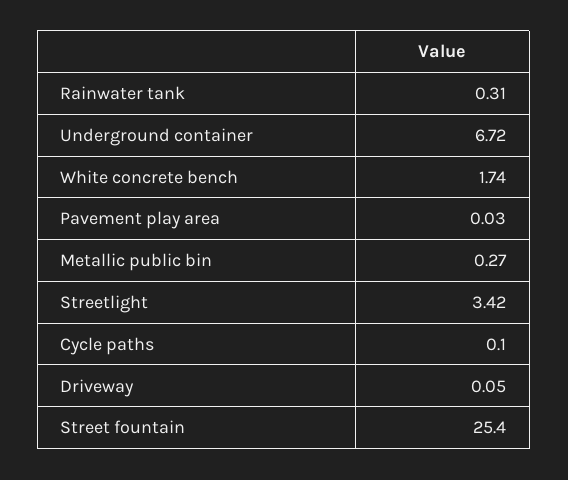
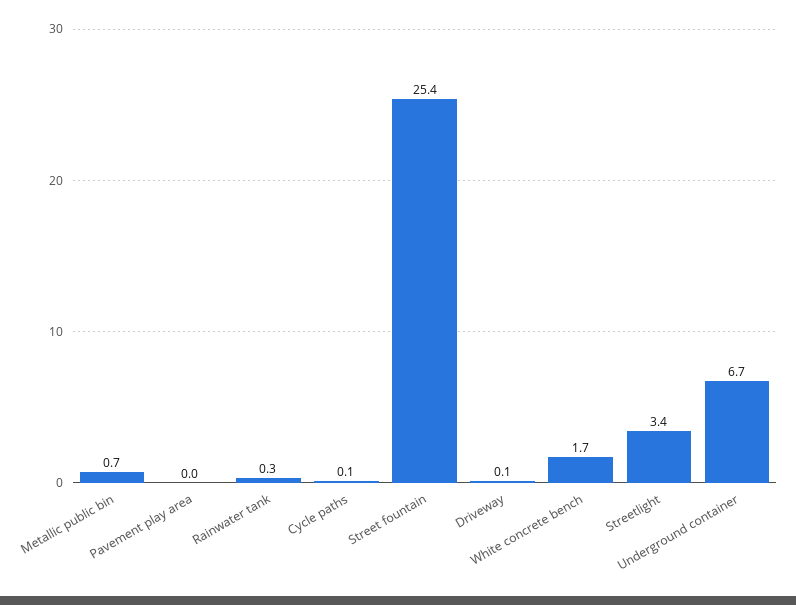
Metallic public bin: 0.27 -> 0.7

